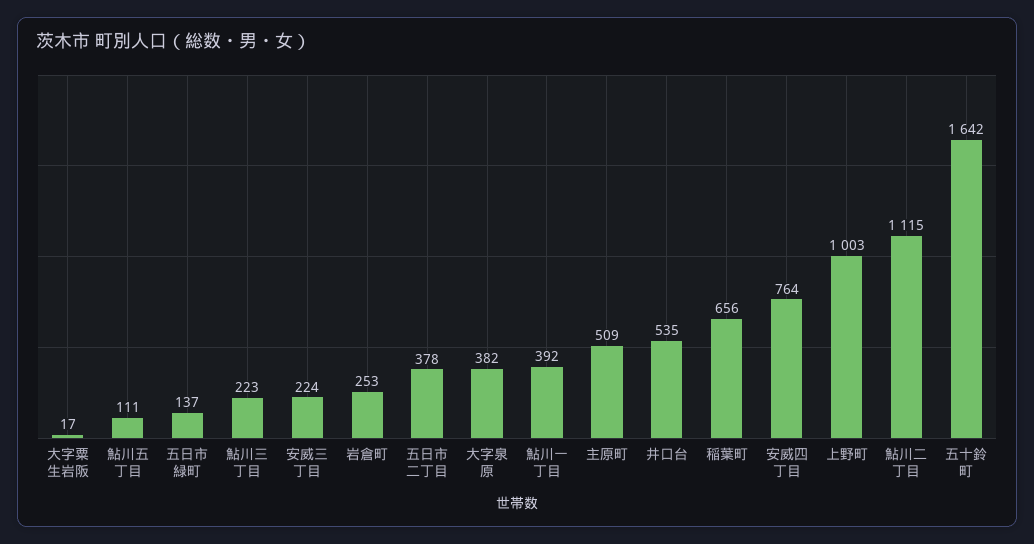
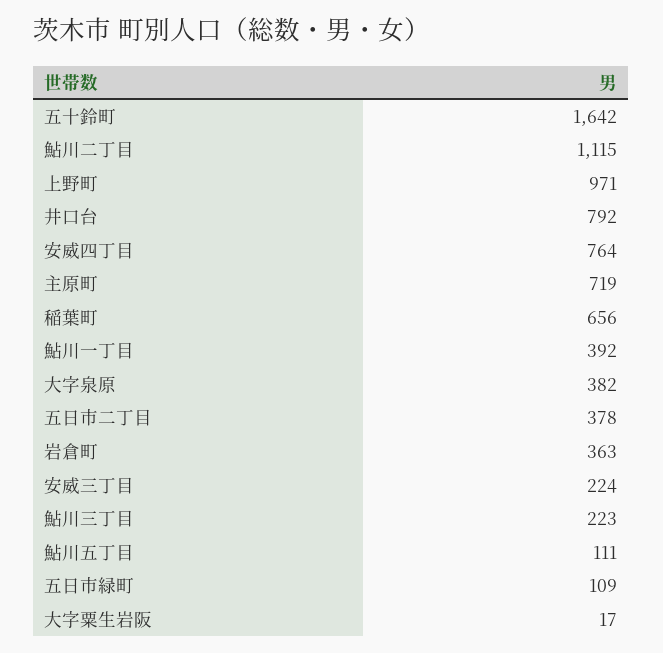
五日市緑町: 137 -> 109
岩倉町: 253 -> 363
主原町: 509 -> 719
井口台: 535 -> 792
上野町: 1003 -> 971

